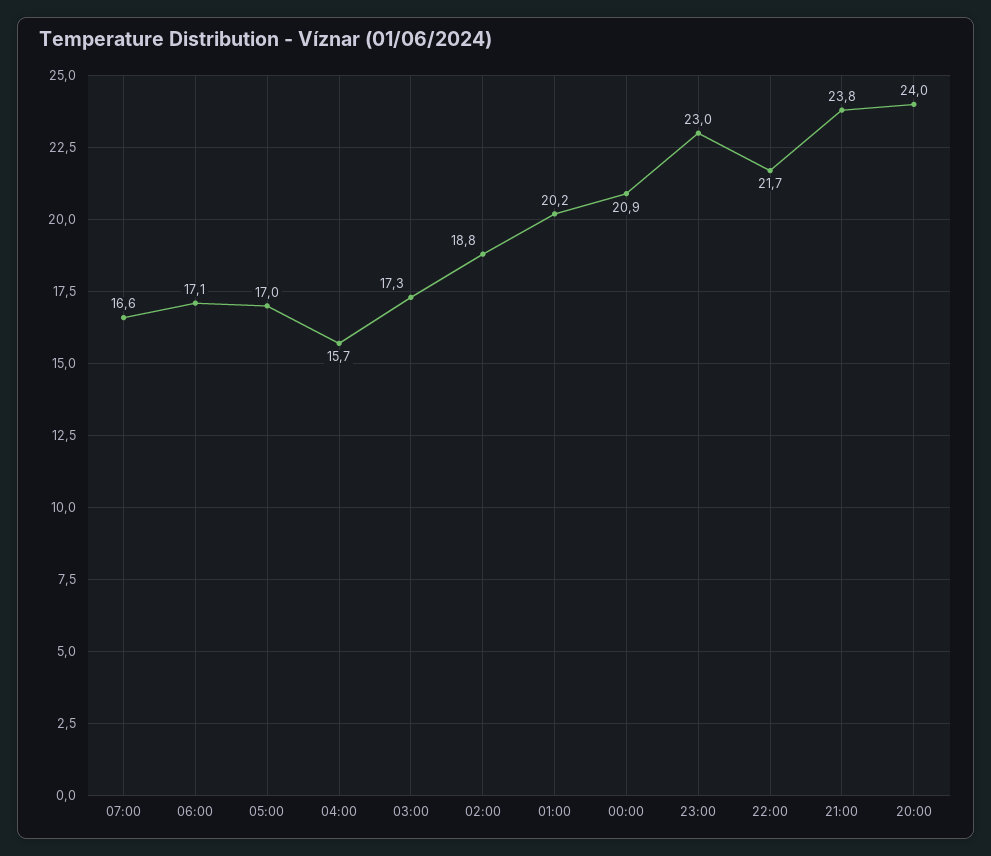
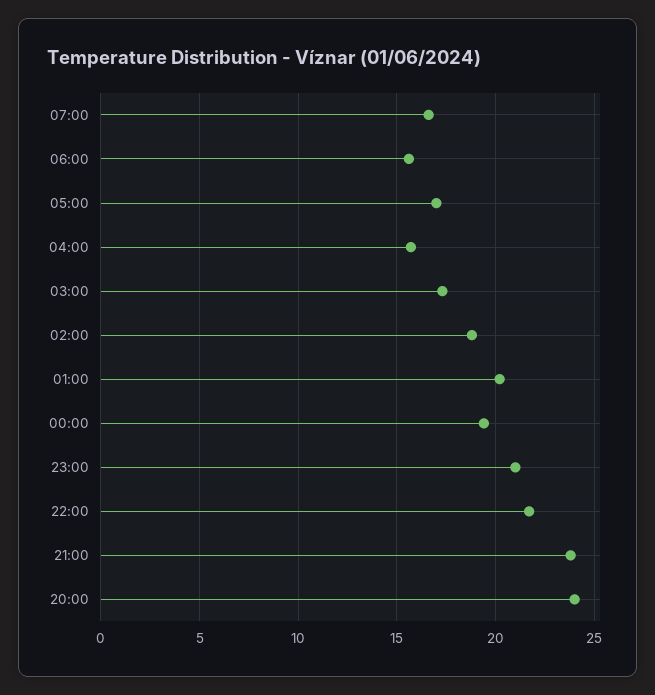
06:00: 17.1 -> 15.5
00:00: 20.9 -> 19.5
23:00: 23 -> 21

